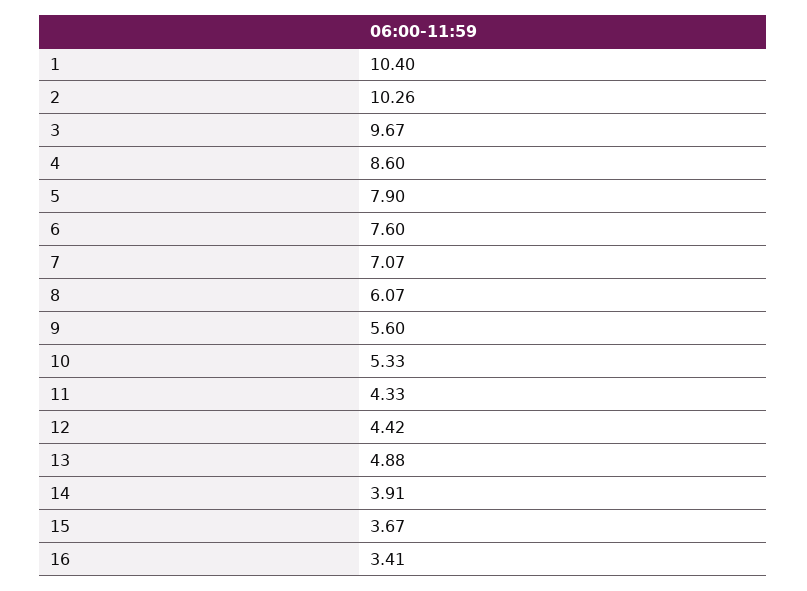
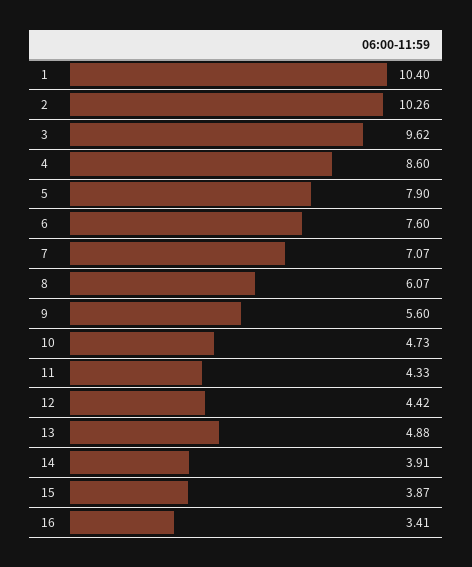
3: 9.67 -> 9.62
10: 5.33 -> 4.73
15: 3.67 -> 3.87

